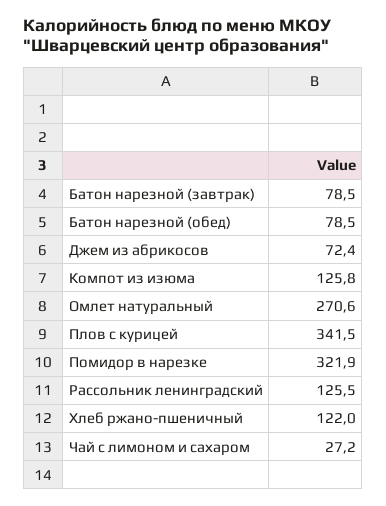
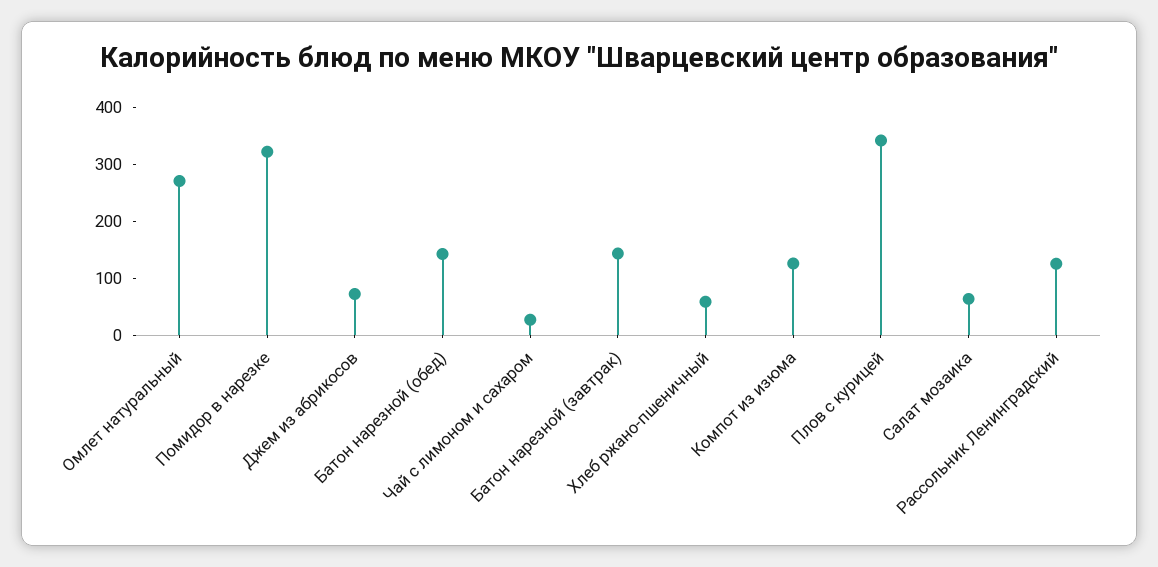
Батон нарезной (завтрак): 78.5 -> 140
Батон нарезной (обед): 78.5 -> 140
Хлеб ржано-пшеничный: 122 -> 60
Салат мозаика: none -> 60

